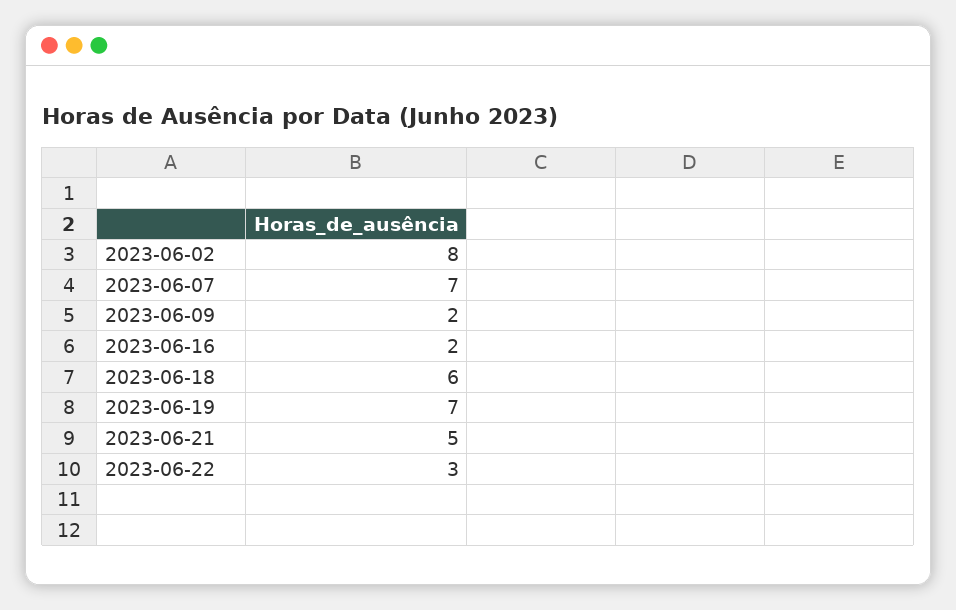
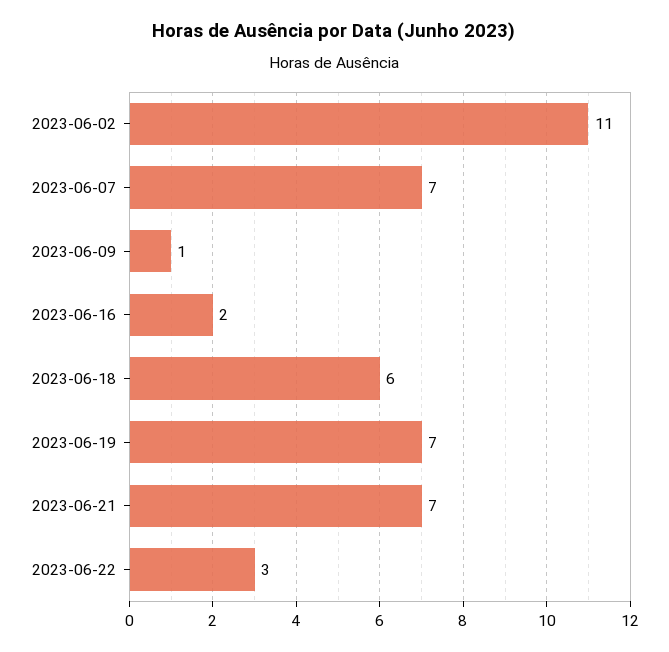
2023-06-02: 8 -> 11
2023-06-09: 2 -> 1
2023-06-21: 5 -> 7

